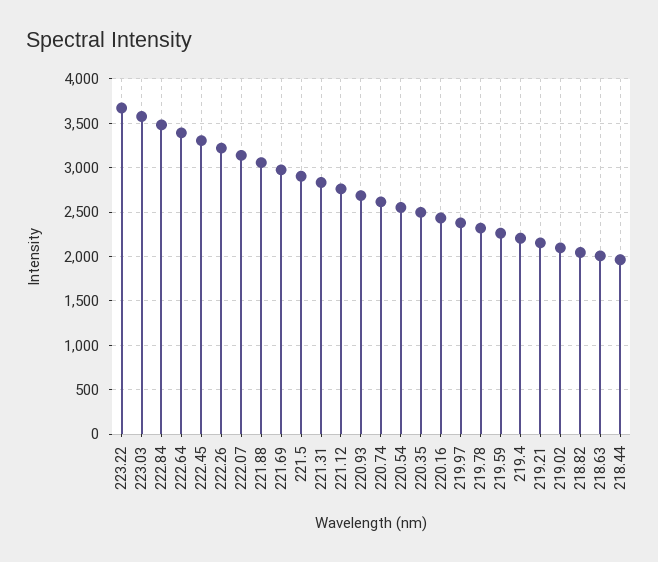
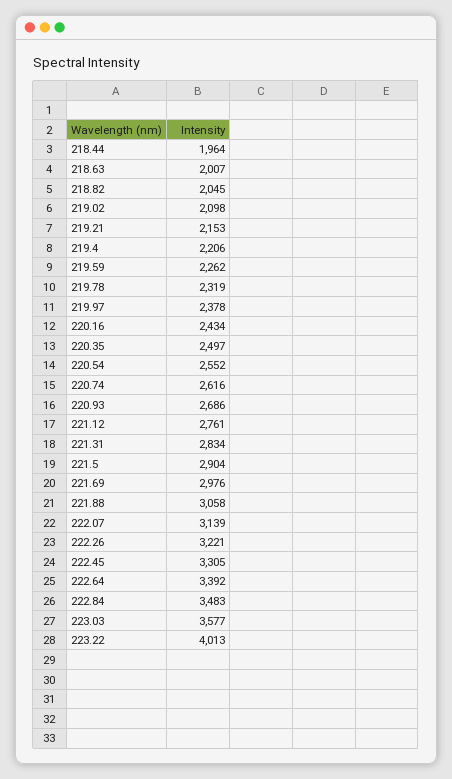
223.22: 3700 -> 4013

